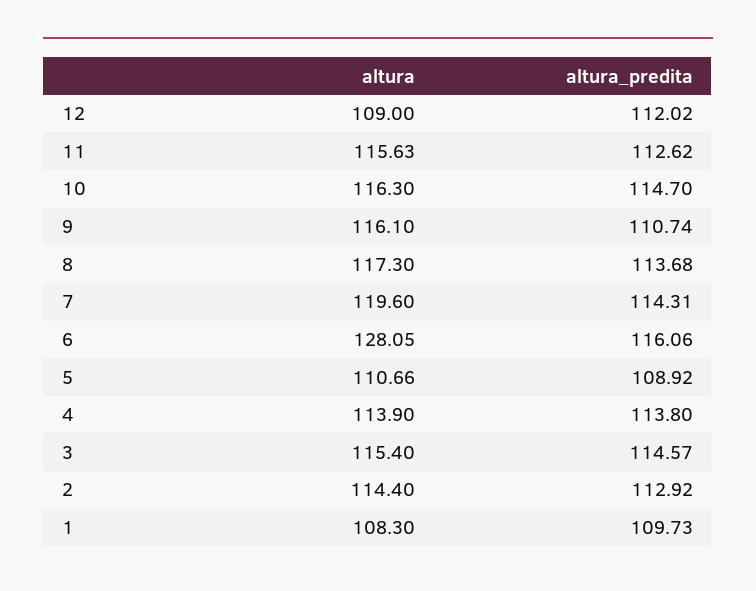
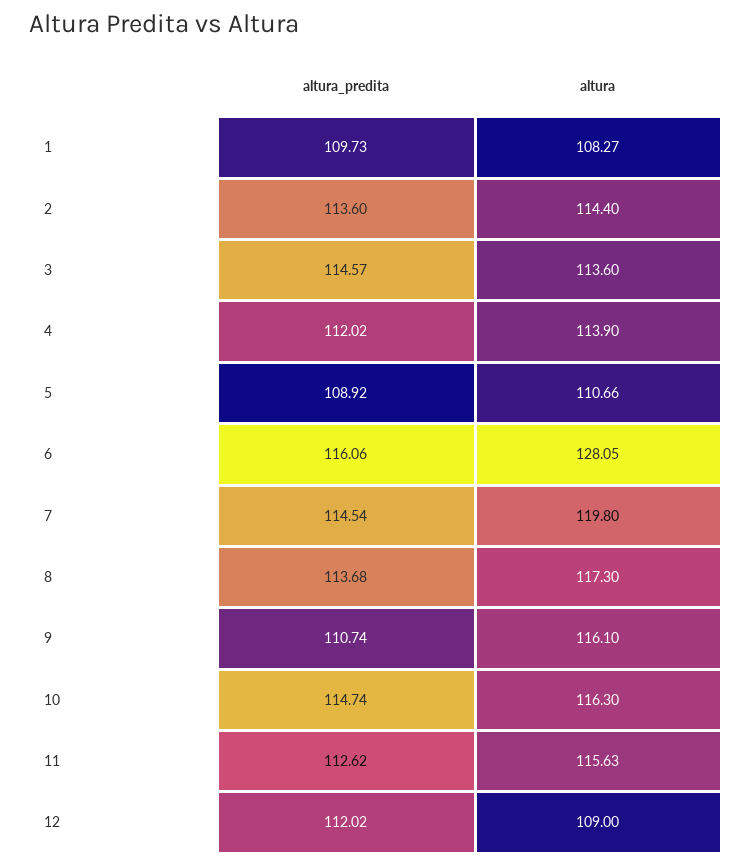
altura_predita, 10: 114.7 -> 114.74
altura, 7: 119.6 -> 119.8
altura_predita, 7: 114.31 -> 114.54
altura_predita, 4: 113.8 -> 112.02
altura, 3: 115.4 -> 113.6
altura_predita, 2: 112.92 -> 113.6
altura, 1: 108.3 -> 108.27

